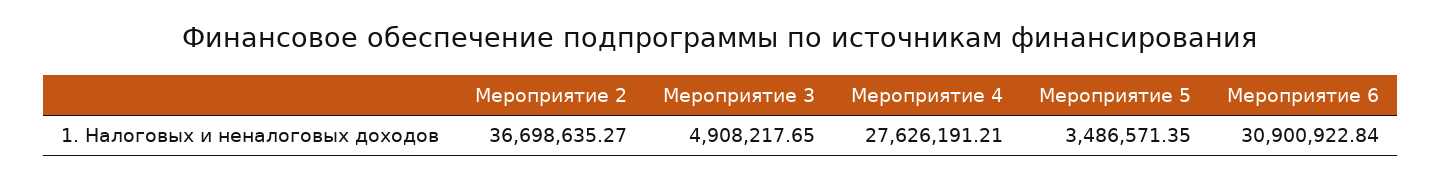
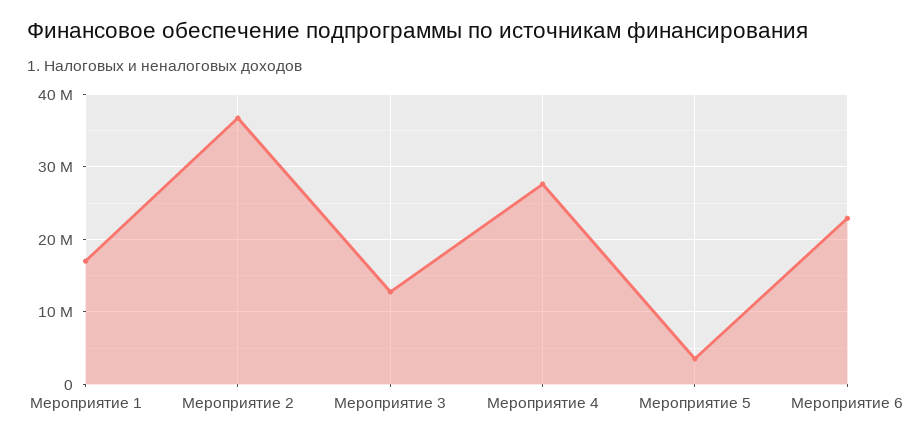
Мероприятие 3: 4908217.65 -> 13000000
Мероприятие 6: 30900922.84 -> 23000000
Мероприятие 1: none -> 17000000

